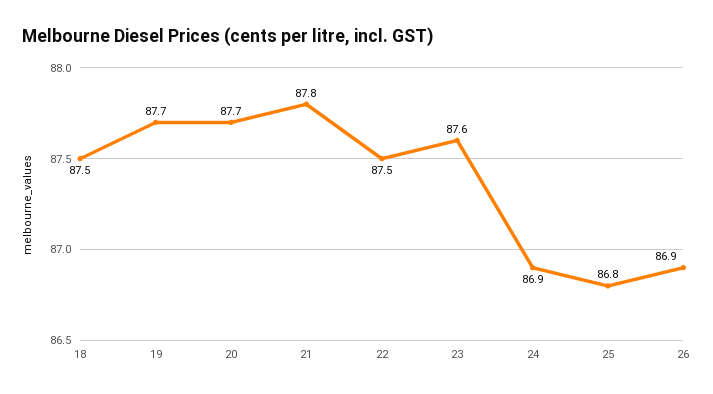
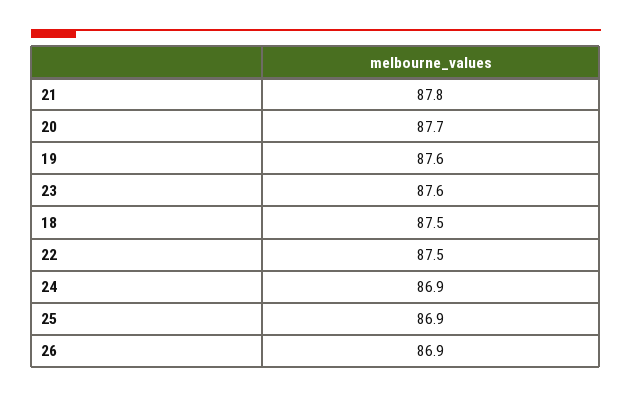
19: 87.7 -> 87.6
25: 86.8 -> 86.9

